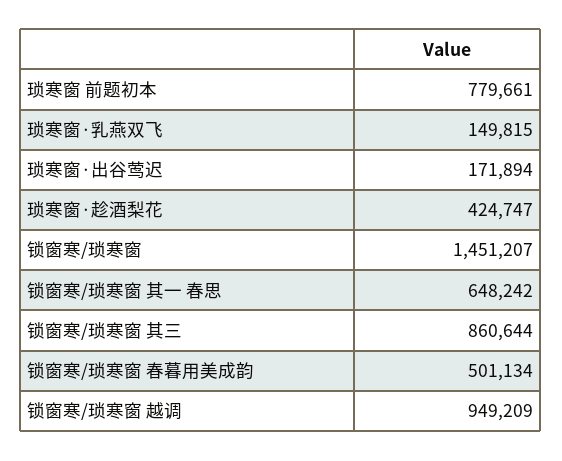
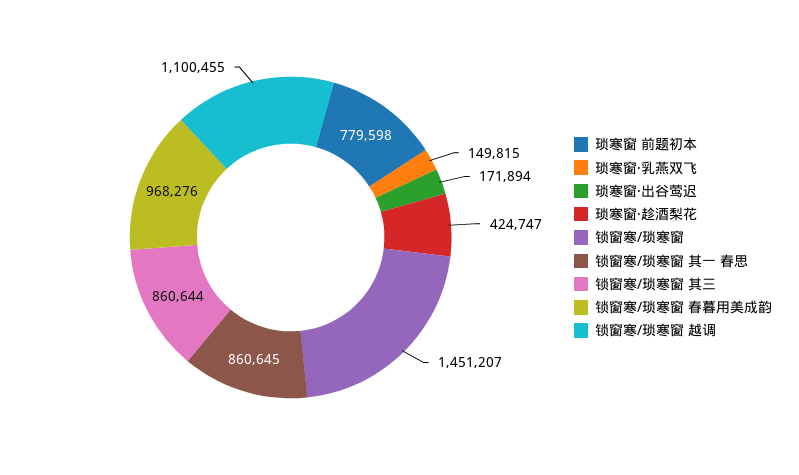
琐寒窗 前题初本: 779661 -> 779598
锁窗寒/琐寒窗 其一 春思: 648242 -> 860645
锁窗寒/琐寒窗 春暮用美成韵: 501134 -> 968276
锁窗寒/琐寒窗 越调: 949209 -> 1100455

